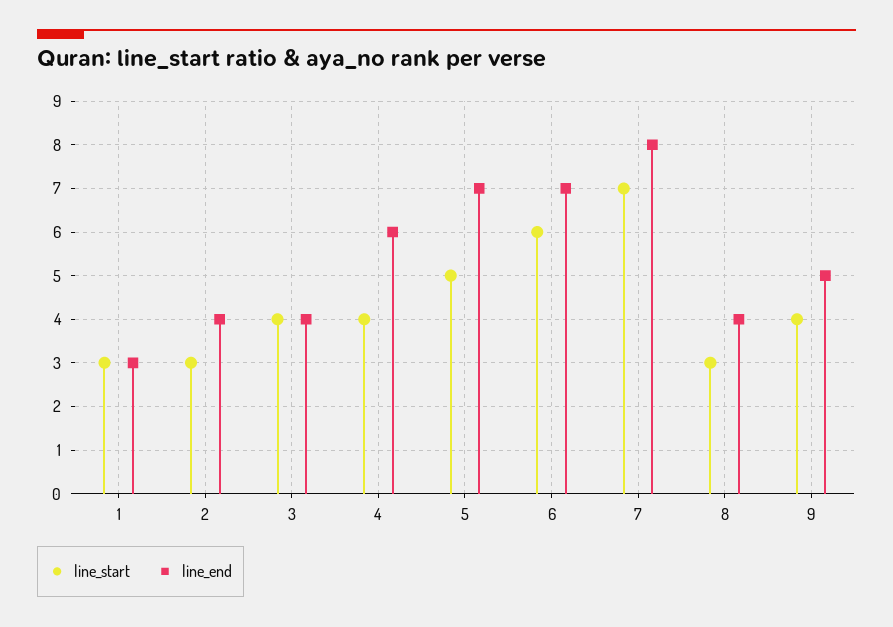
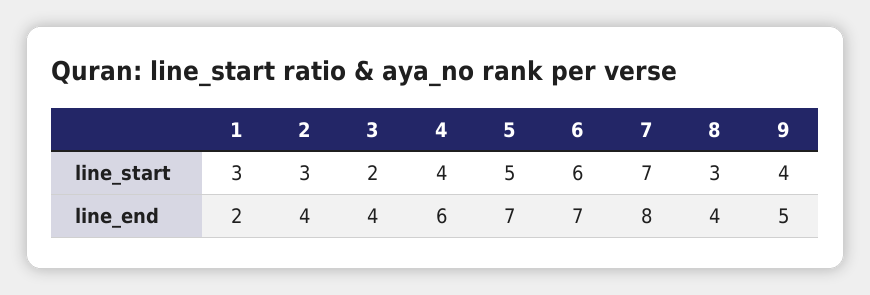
line_end, 1: 3 -> 2
line_start, 3: 4 -> 2

